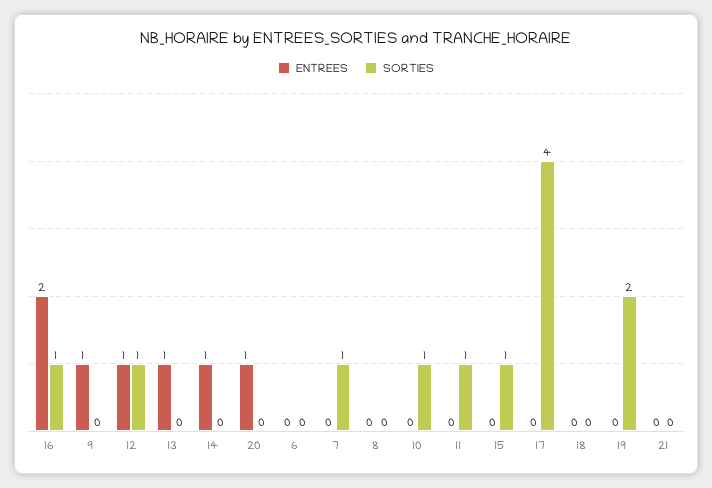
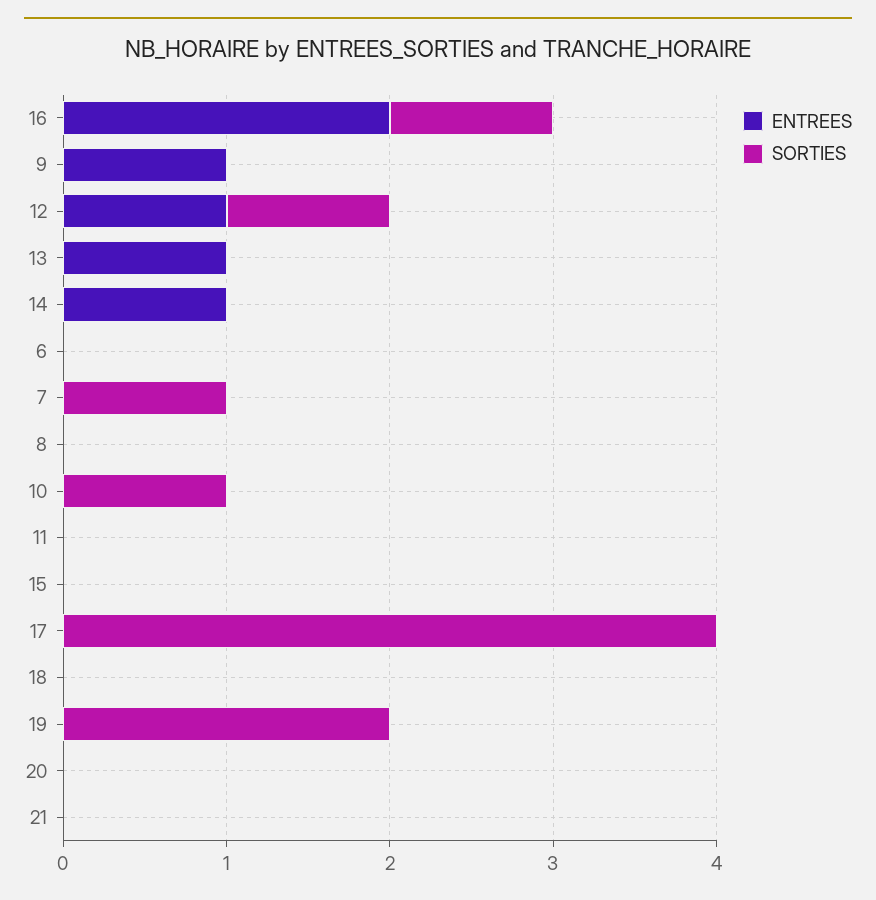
ENTREES, 20: 1 -> 0
SORTIES, 11: 1 -> 0
SORTIES, 15: 1 -> 0

